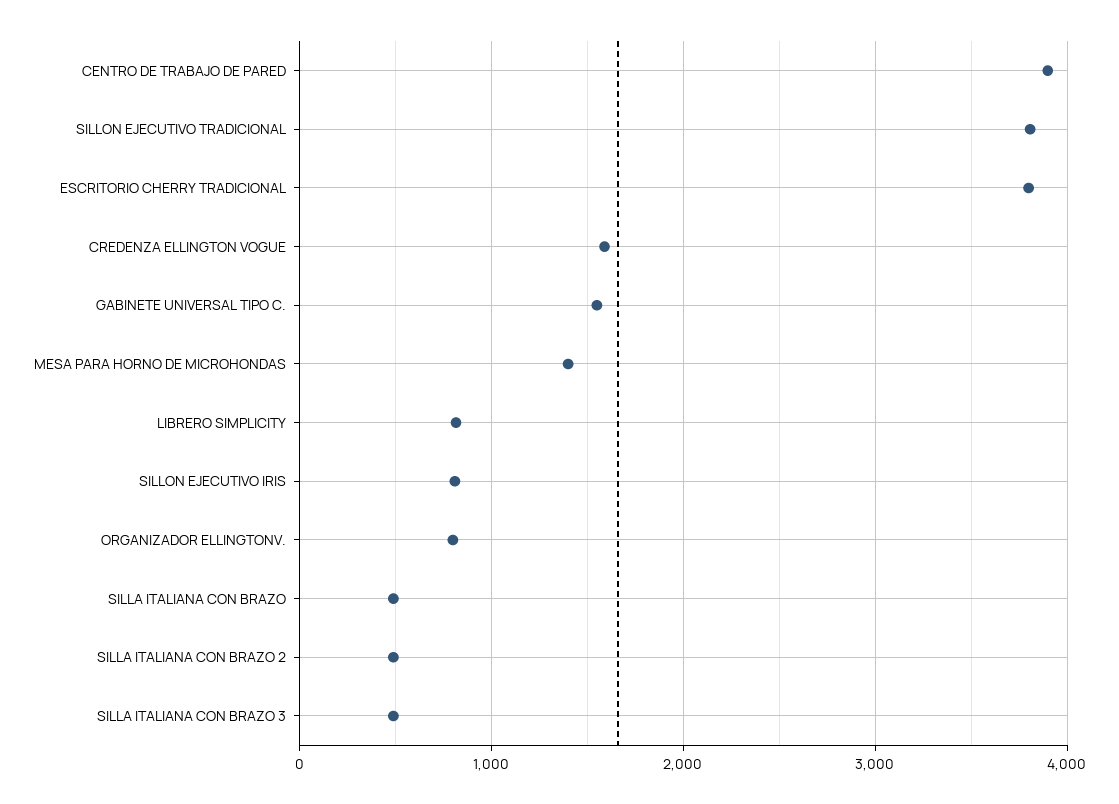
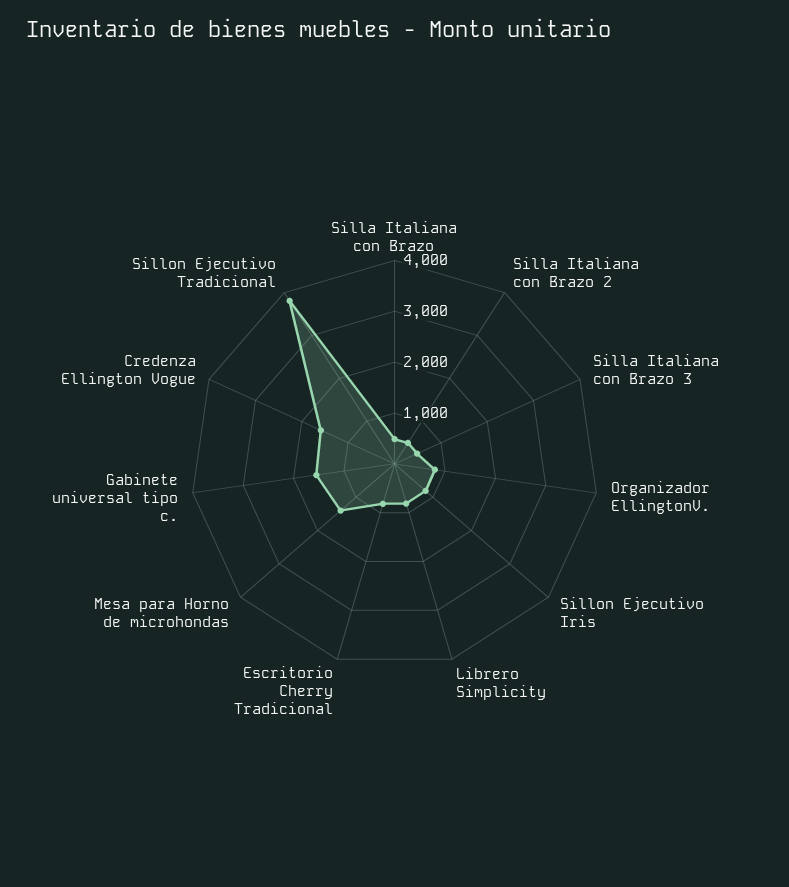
CENTRO DE TRABAJO DE PARED: 3900 -> none
ESCRITORIO CHERRY TRADICIONAL: 3800 -> 800

